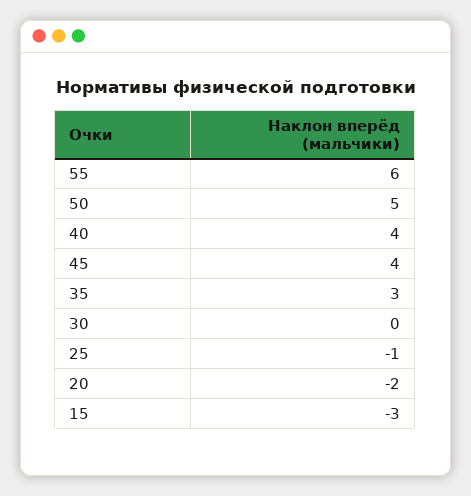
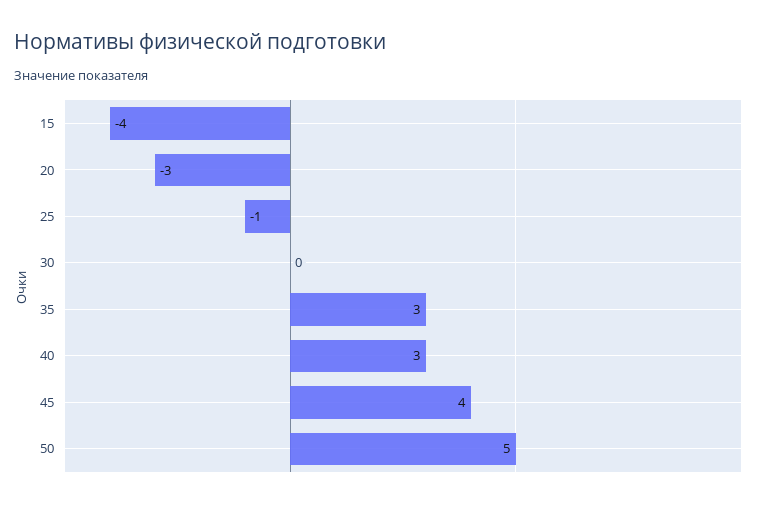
55: 6 -> none
40: 4 -> 3
20: -2 -> -3
15: -3 -> -4

